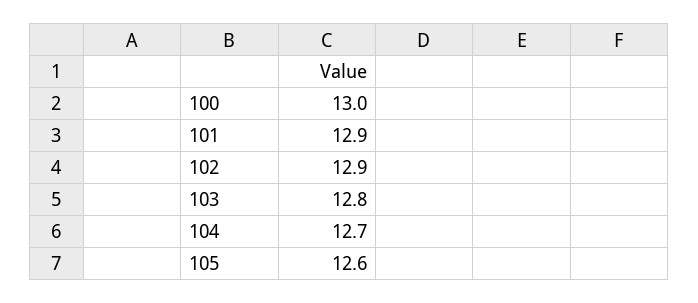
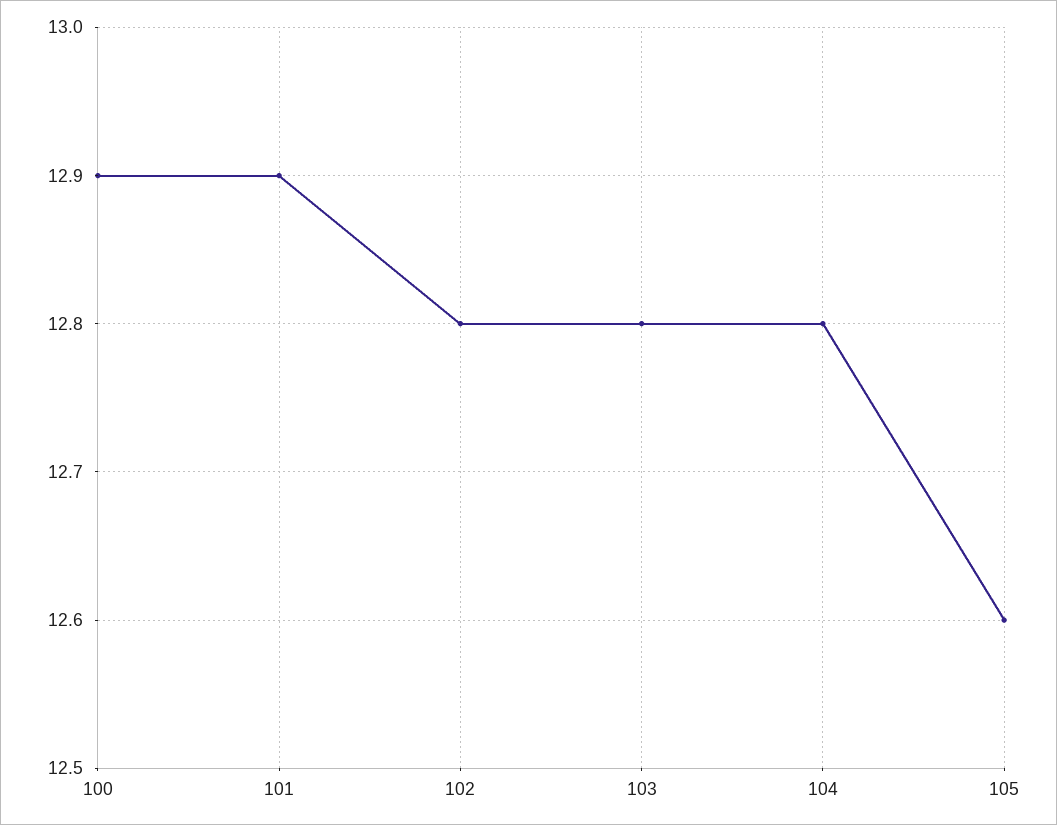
100: 13 -> 12.9
102: 12.9 -> 12.8
104: 12.7 -> 12.8

